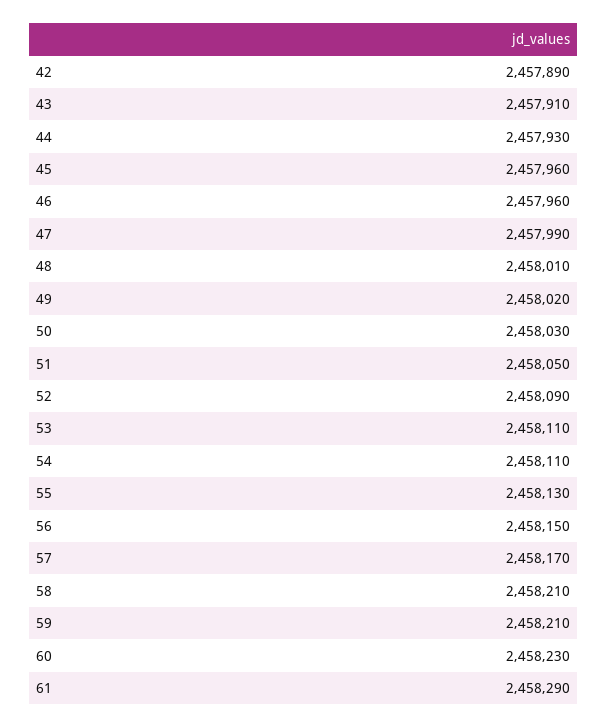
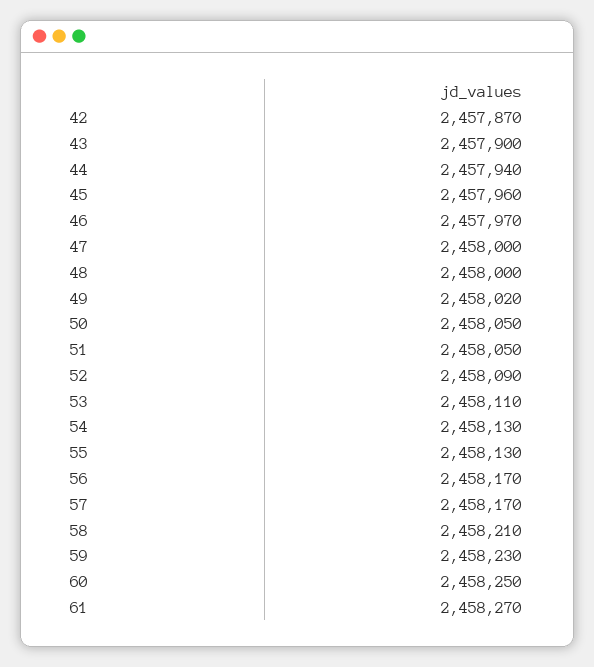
42: 2457890 -> 2457870
43: 2457910 -> 2457900
44: 2457930 -> 2457940
46: 2457960 -> 2457970
47: 2457990 -> 2458000
48: 2458010 -> 2458000
50: 2458030 -> 2458050
54: 2458110 -> 2458130
56: 2458150 -> 2458170
59: 2458210 -> 2458230
60: 2458230 -> 2458250
61: 2458290 -> 2458270

